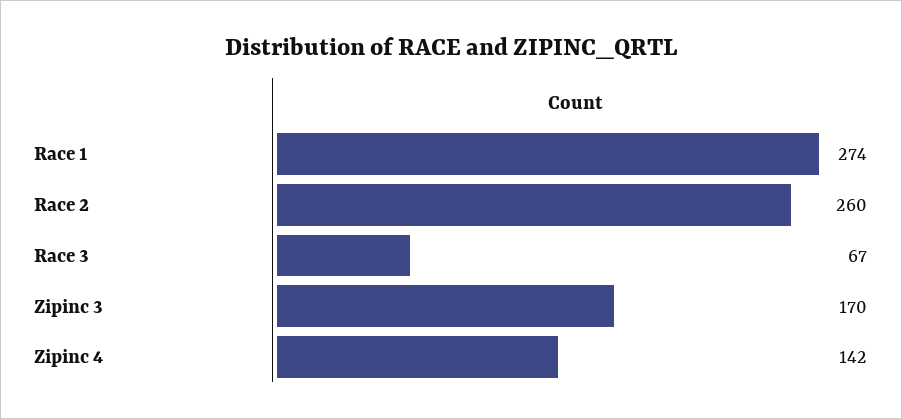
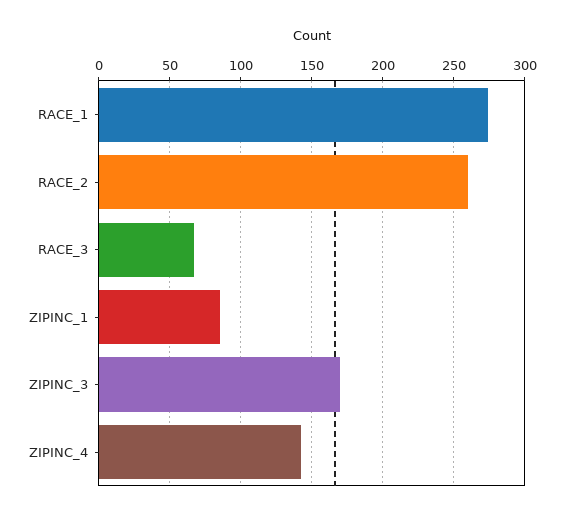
ZIPINC_1: none -> 85

